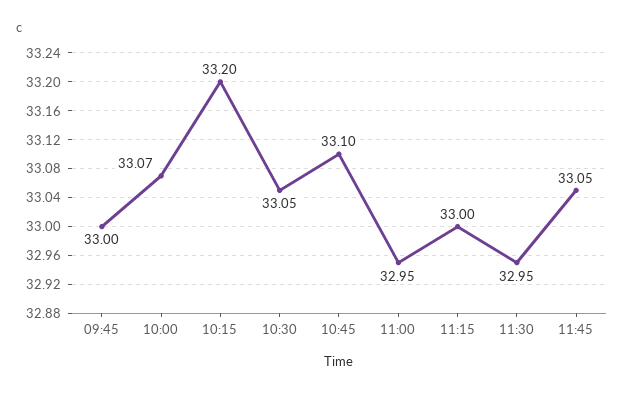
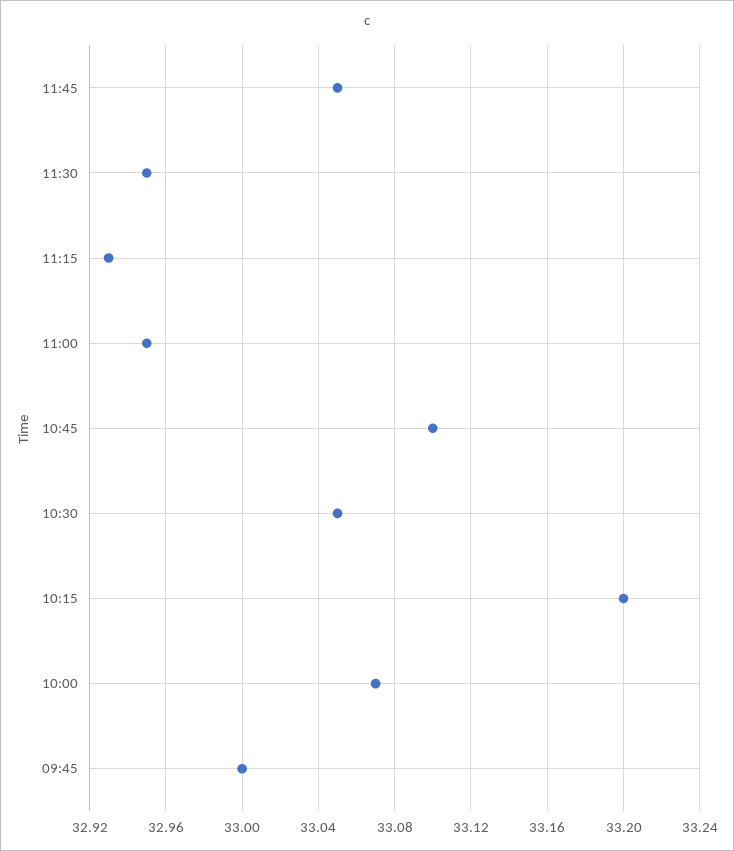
11:15: 33 -> 32.93

